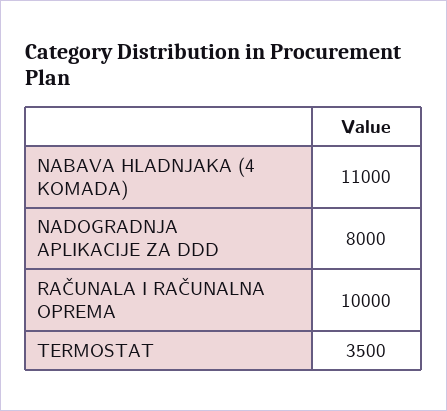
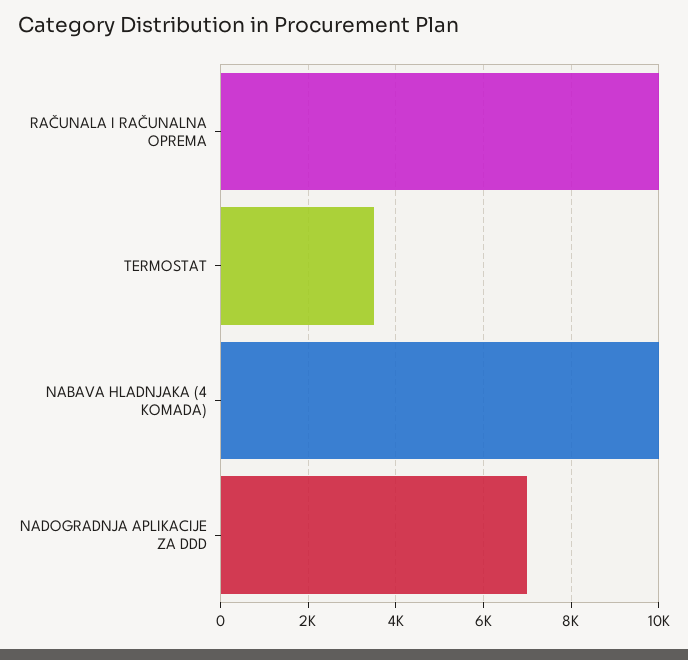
NABAVA HLADNJAKA (4 KOMADA): 11000 -> 10000
NADOGRADNJA APLIKACIJE ZA DDD: 8000 -> 7000

